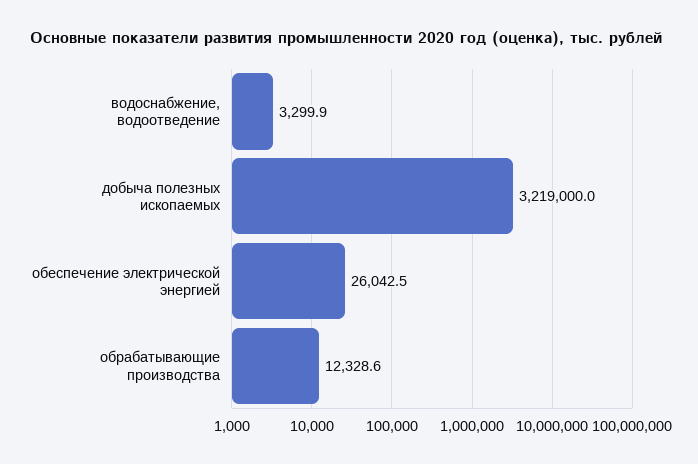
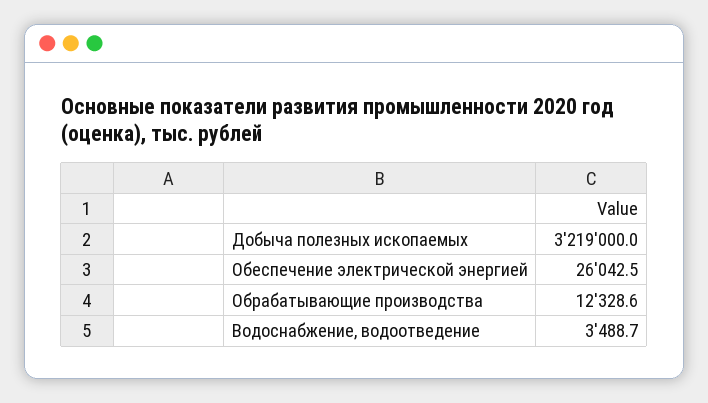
водоснабжение, водоотведение: 3299.9 -> 3488.7

